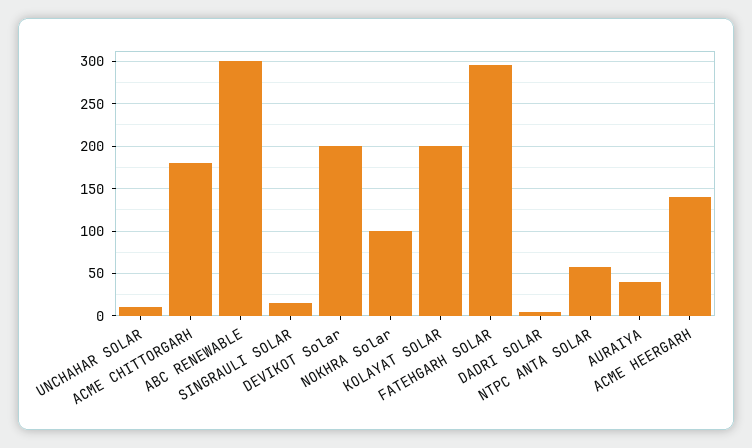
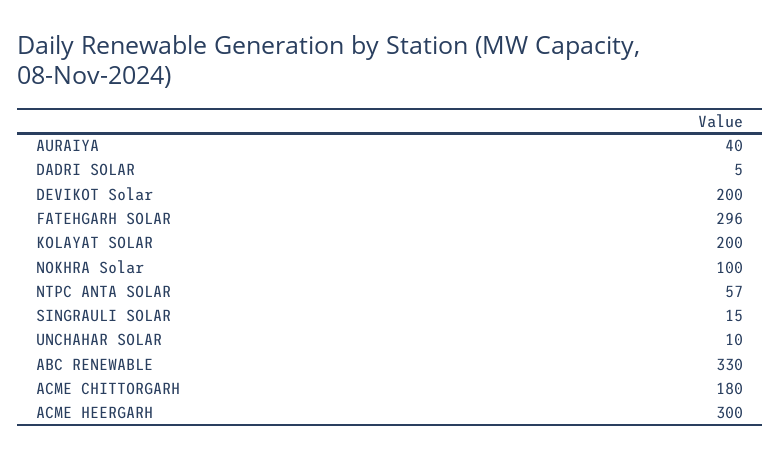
ABC RENEWABLE: 300 -> 330
ACME HEERGARH: 140 -> 300

